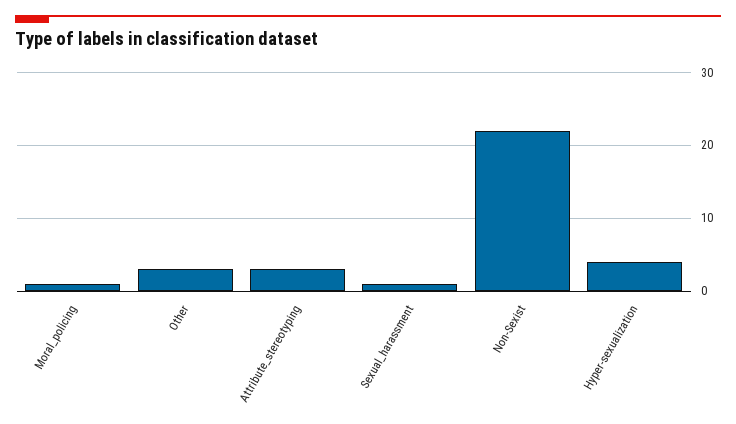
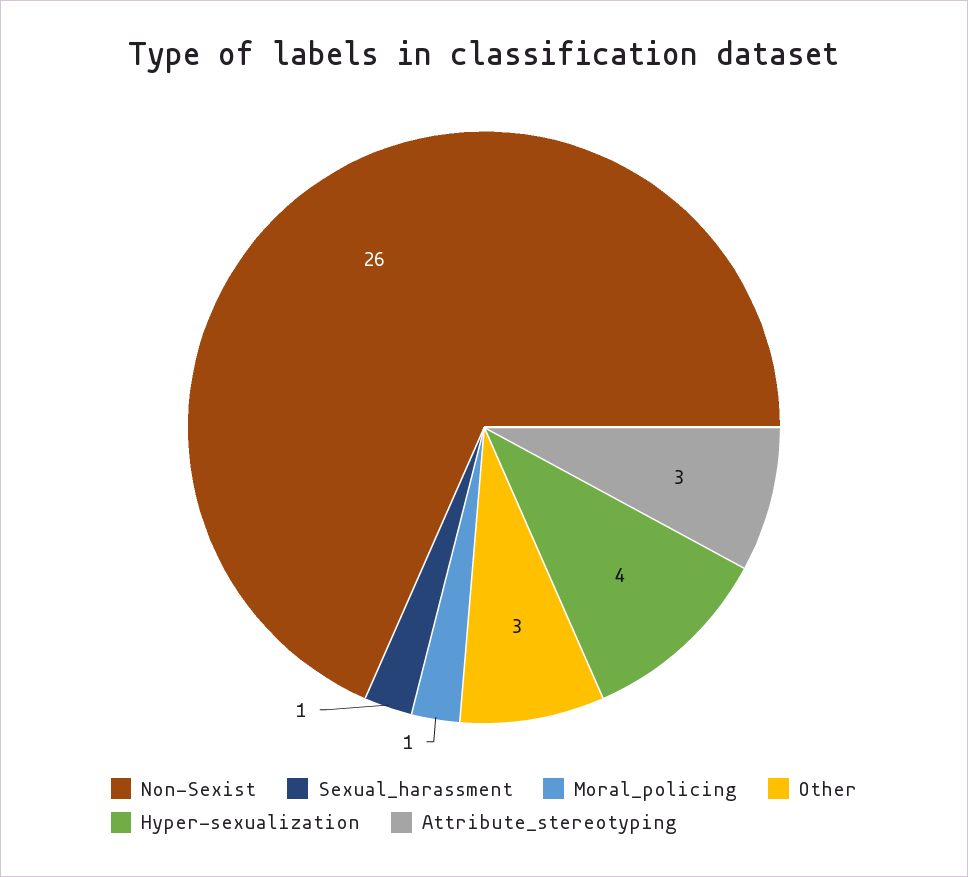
Non-Sexist: 22 -> 26

